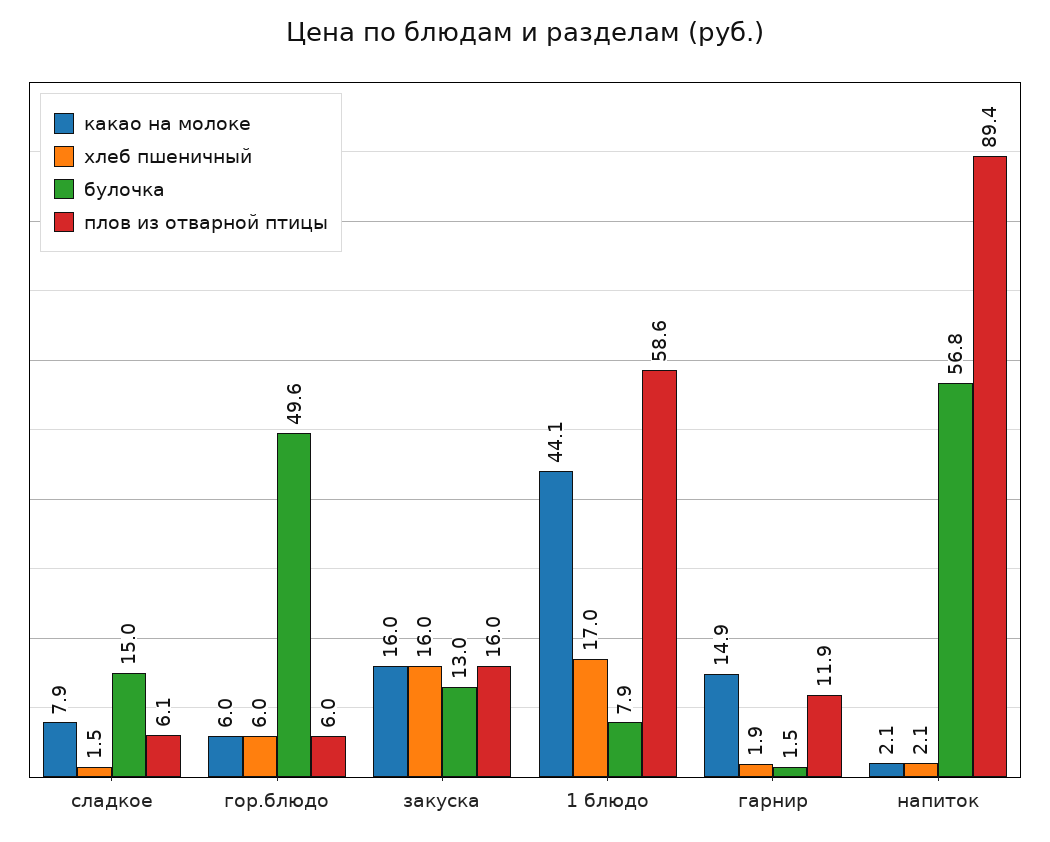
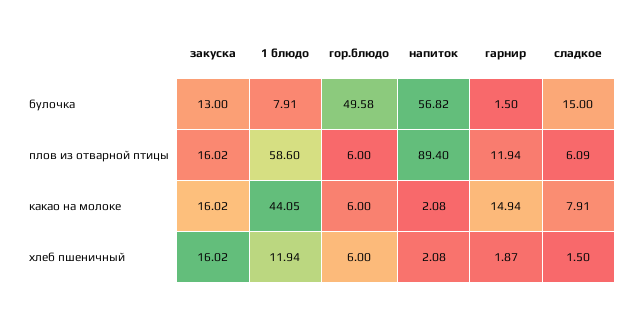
хлеб пшеничный, 1 блюдо: 17 -> 11.94

